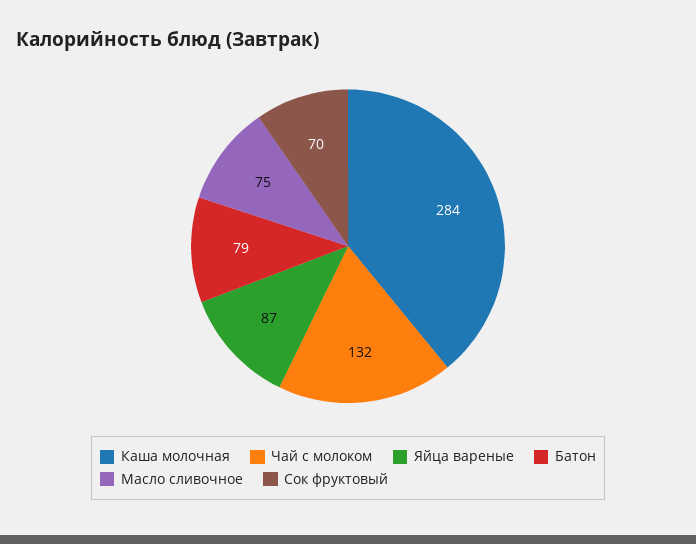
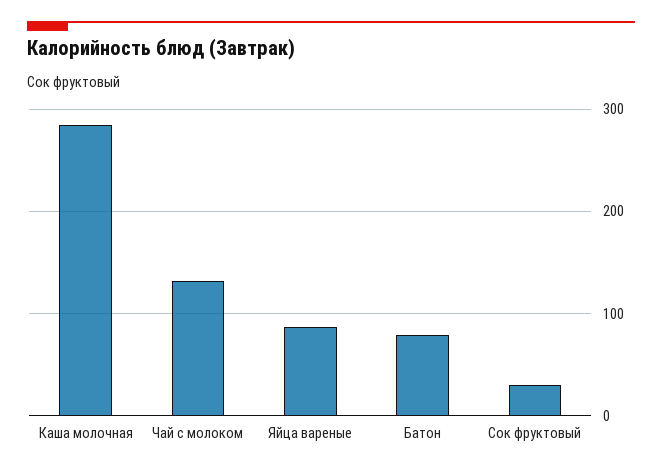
Масло сливочное: 75 -> none
Сок фруктовый: 70 -> 30

